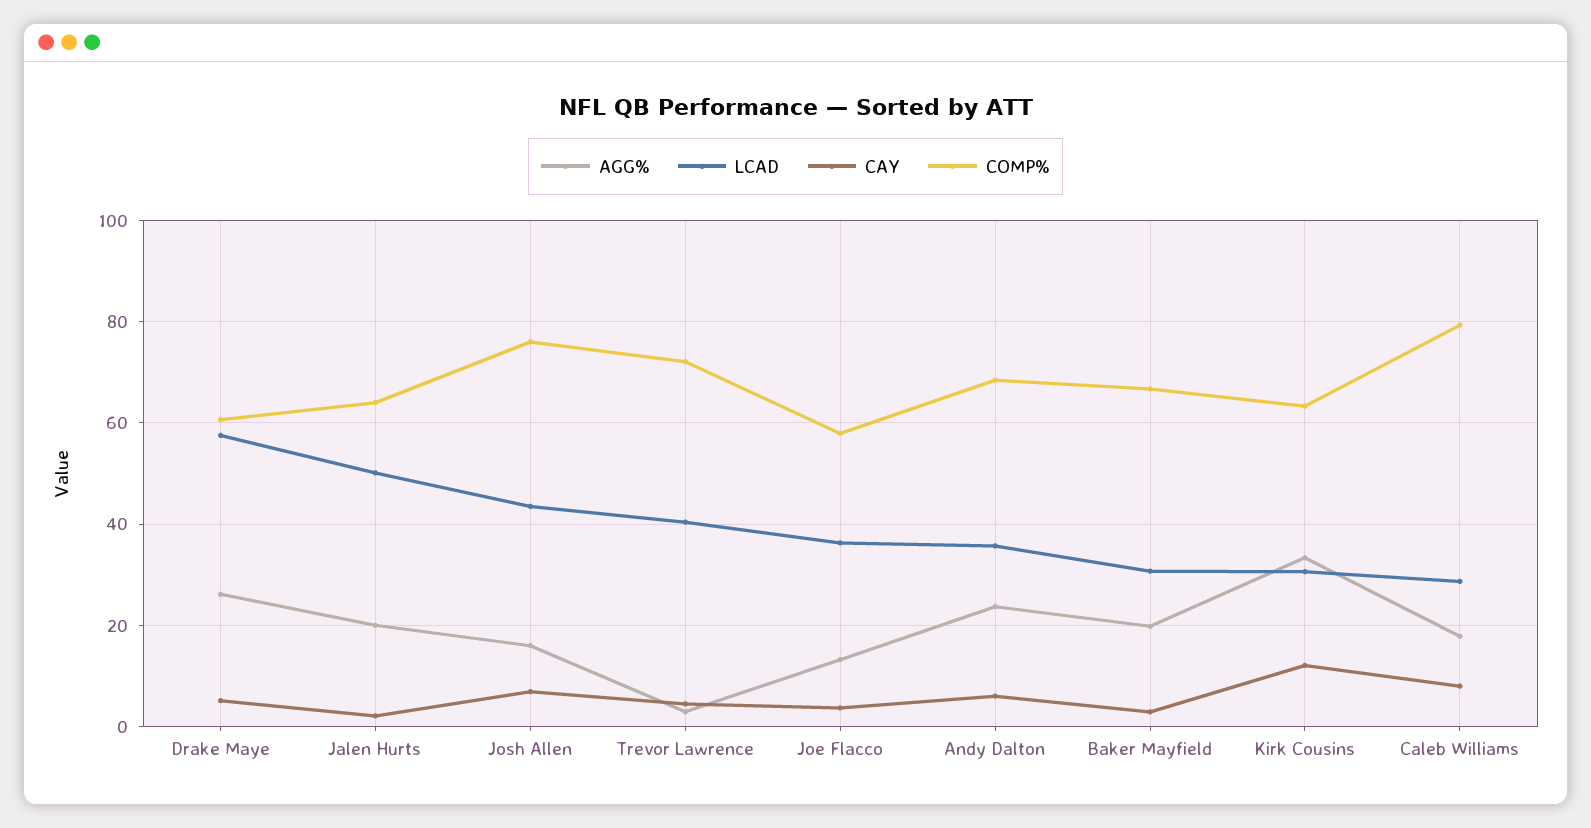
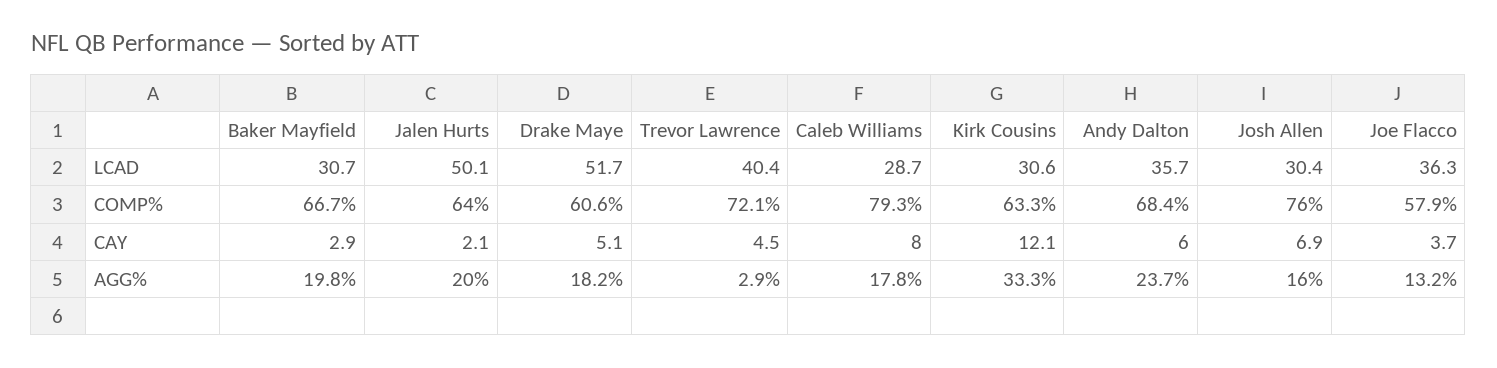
AGG%, Drake Maye: 26 -> 18.2
LCAD, Drake Maye: 58 -> 51.7
LCAD, Josh Allen: 44 -> 30.4

